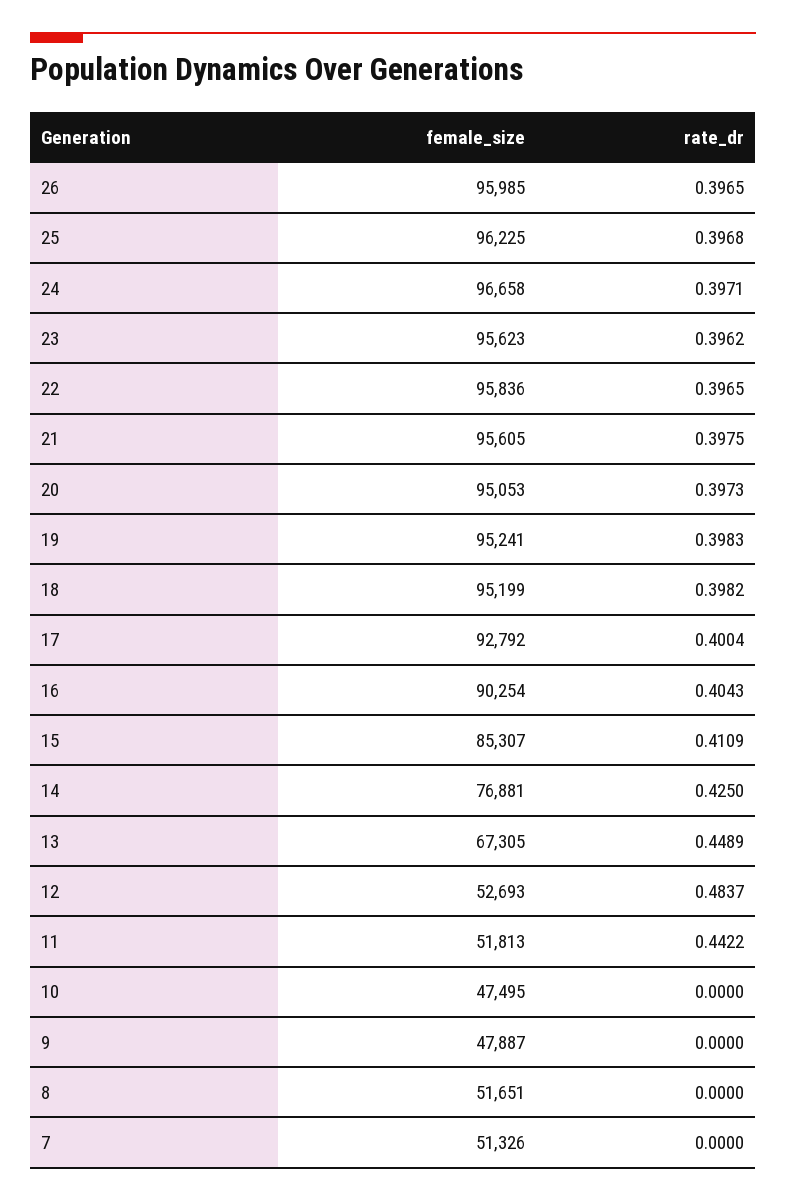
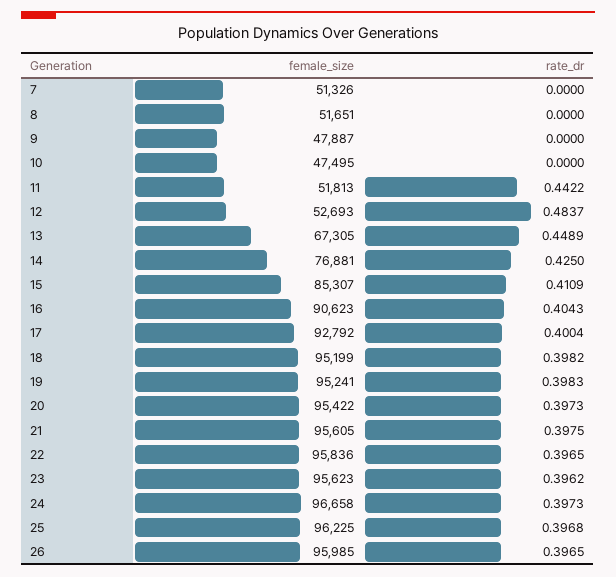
rate_dr, 24: 0.3971 -> 0.3973
female_size, 20: 95053 -> 95422
female_size, 16: 90254 -> 90623

